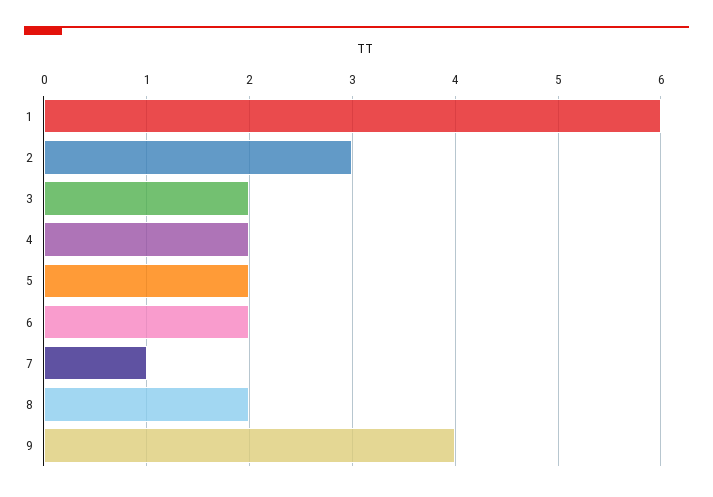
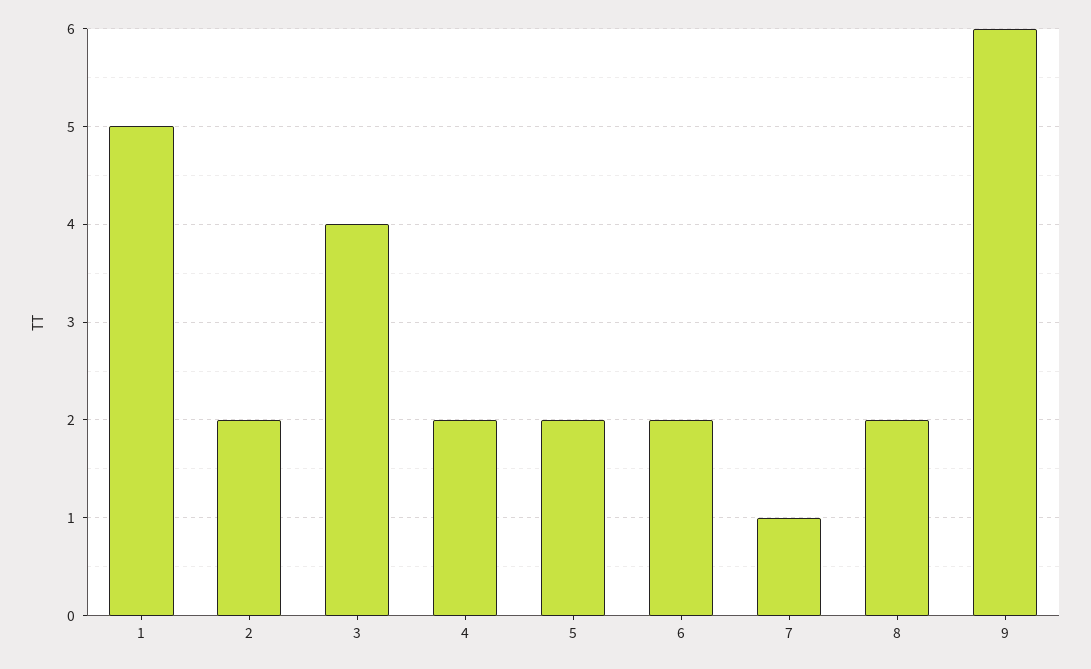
1: 6 -> 5
2: 3 -> 2
3: 2 -> 4
9: 4 -> 6

